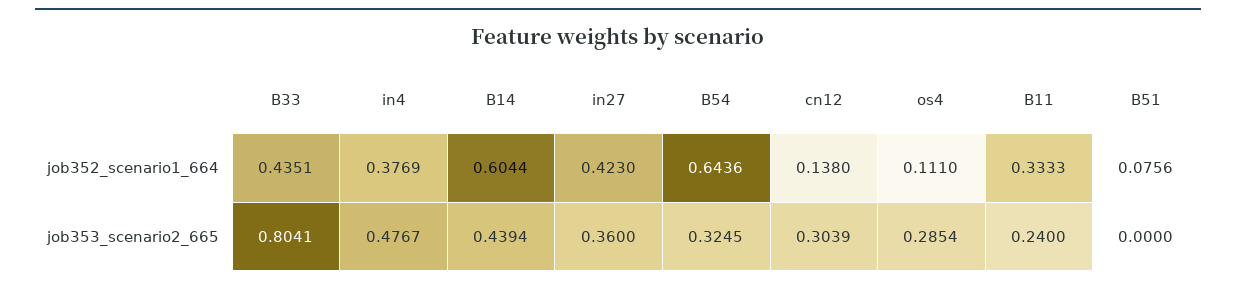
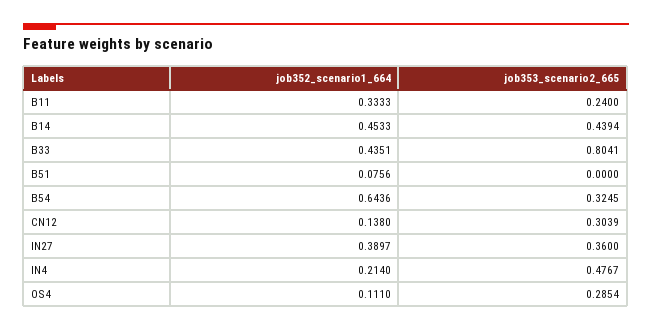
in4, job352_scenario1_664: 0.3769 -> 0.214
B14, job352_scenario1_664: 0.6044 -> 0.4533
in27, job352_scenario1_664: 0.423 -> 0.3897

